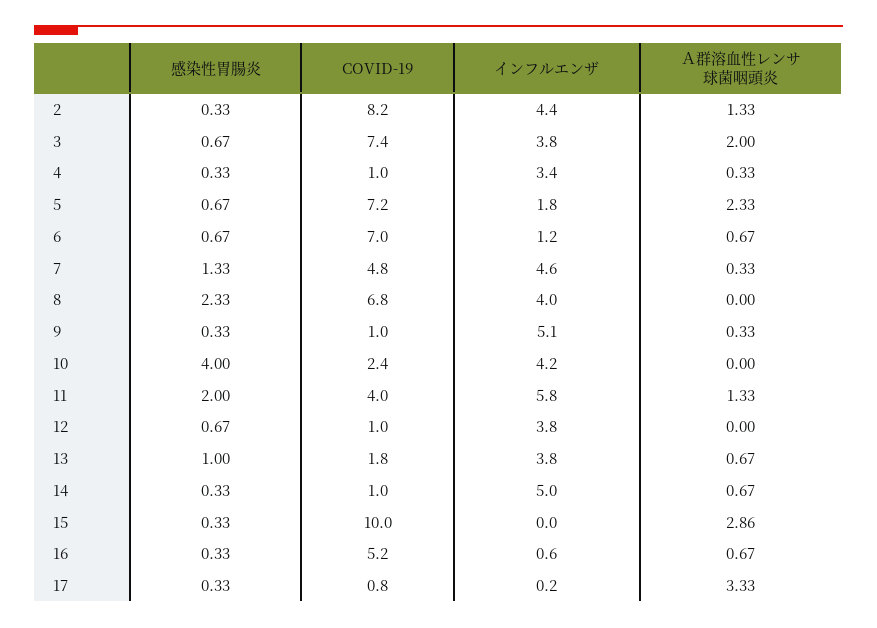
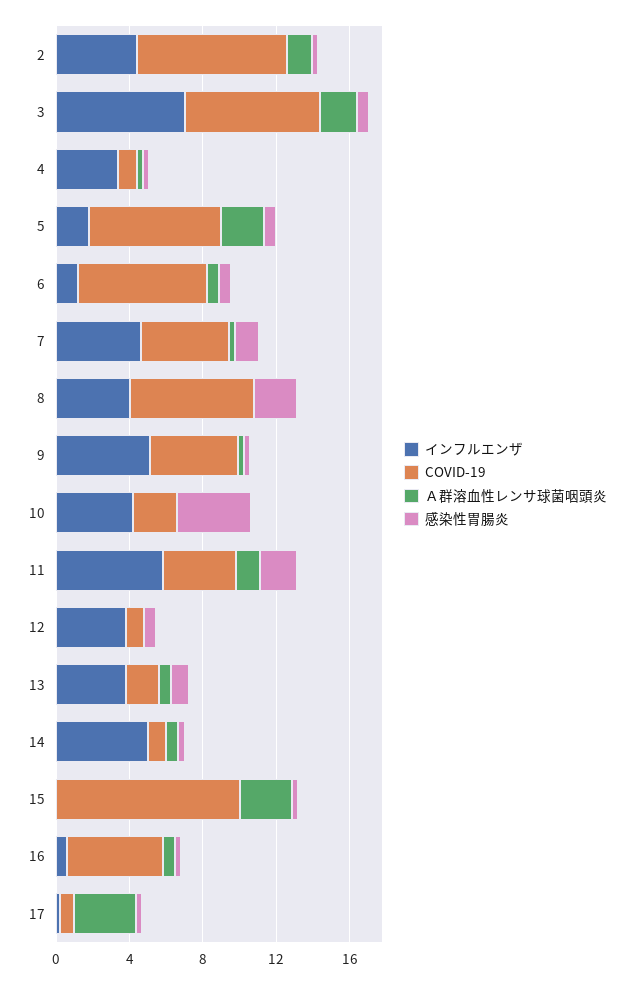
インフルエンザ, 3: 3.8 -> 7
COVID-19, 9: 1 -> 5

